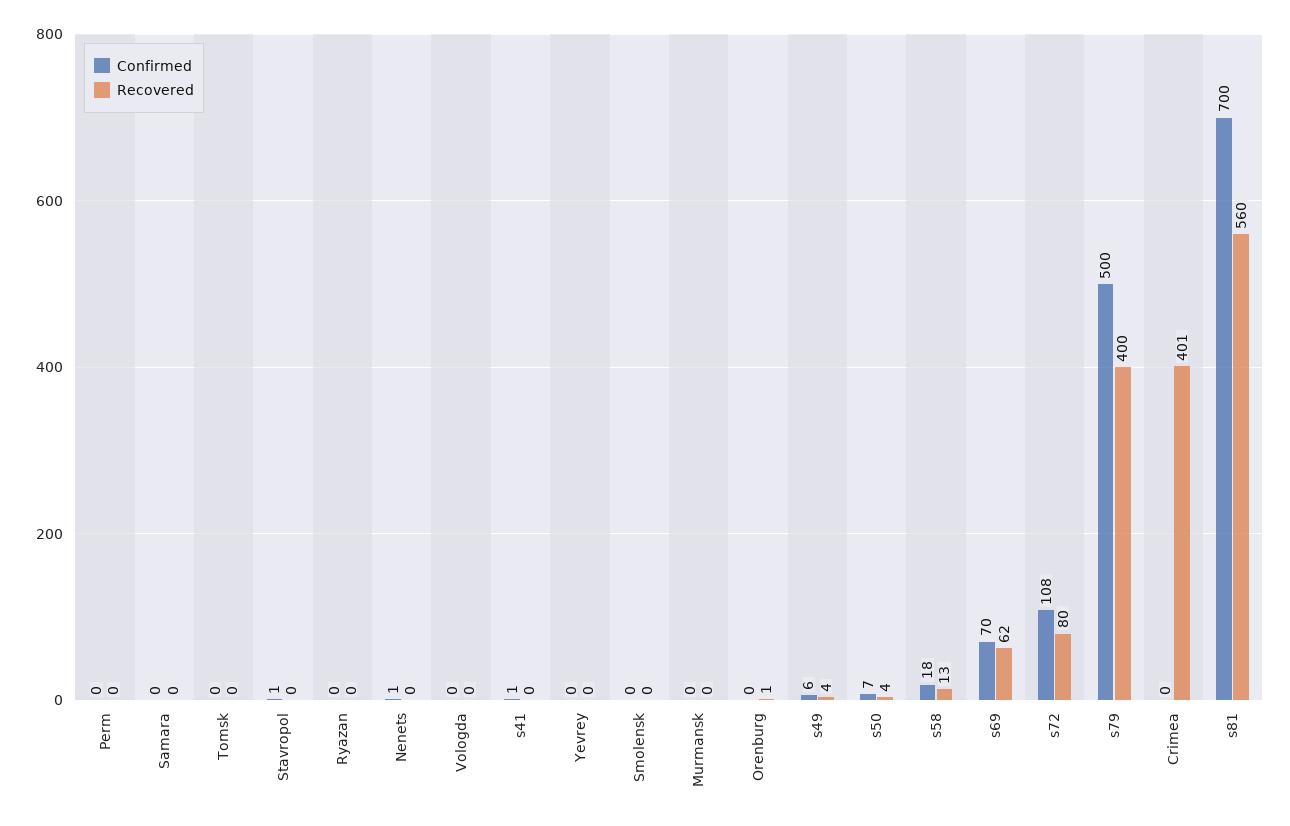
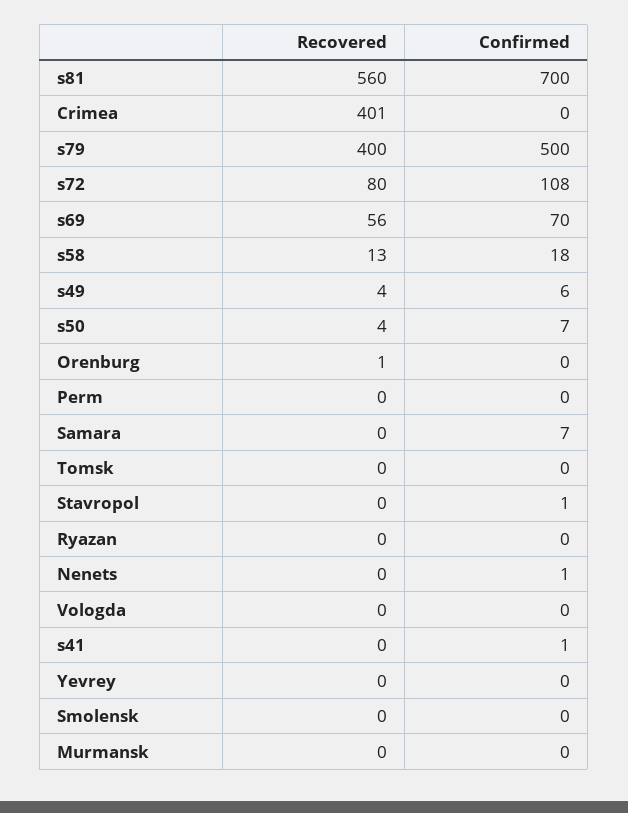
Confirmed, Samara: 0 -> 7
Recovered, s69: 62 -> 56

